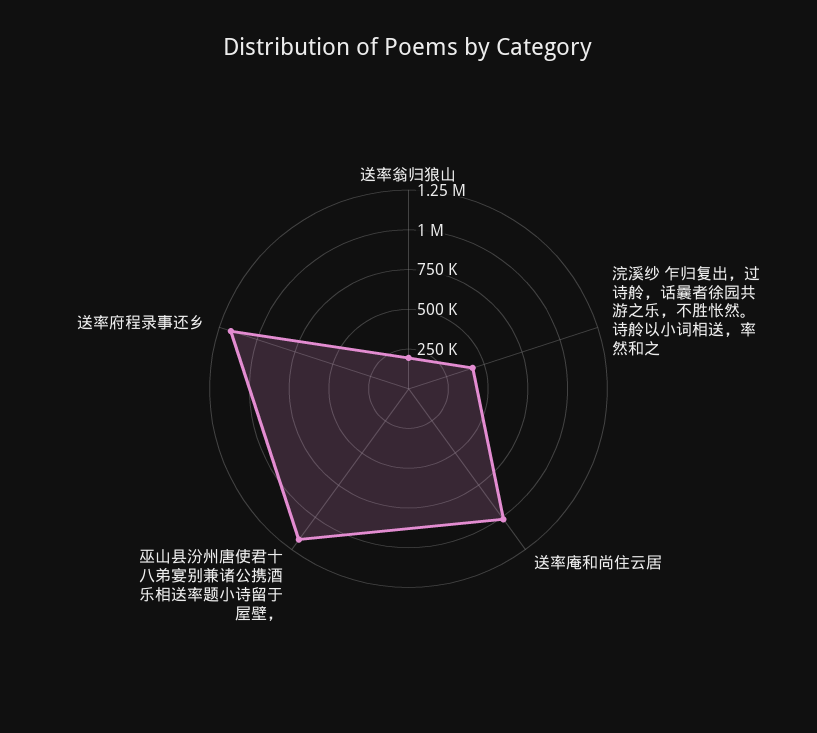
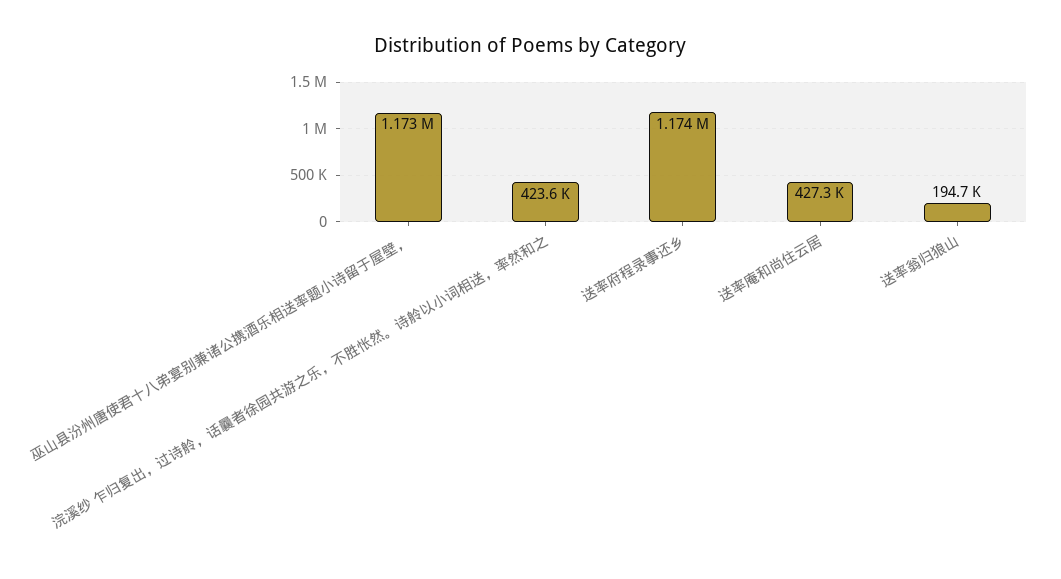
送率庵和尚住云居: 1000000 -> 427300

